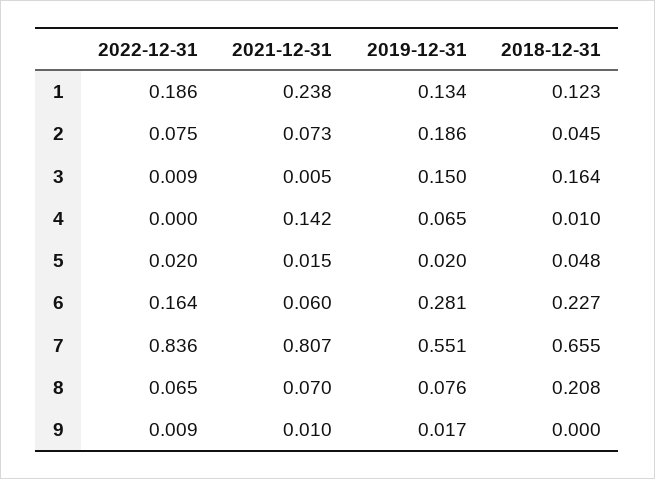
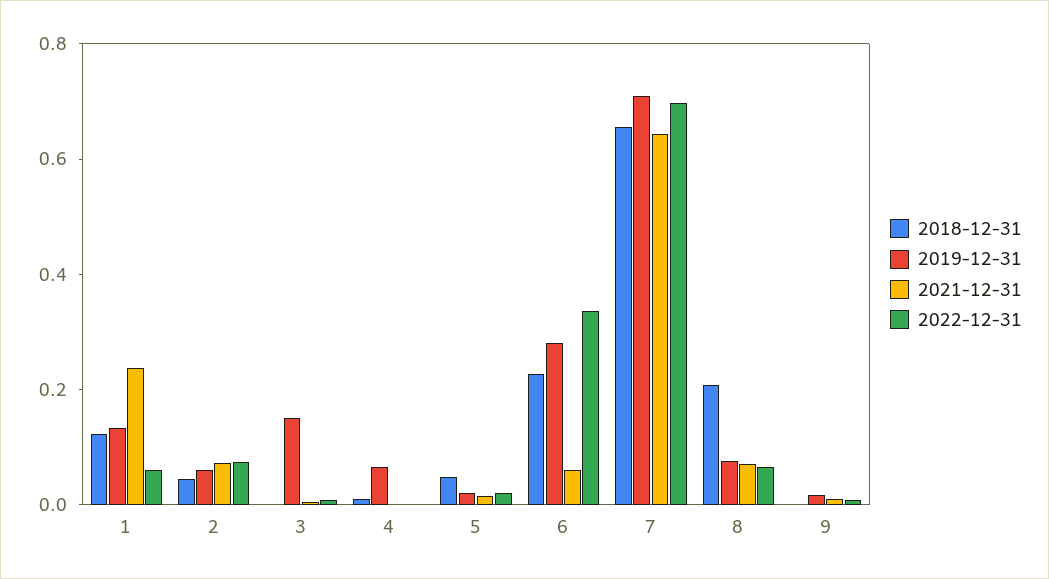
2022-12-31, 1: 0.186 -> 0.05
2019-12-31, 2: 0.186 -> 0.05
2018-12-31, 3: 0.164 -> 0
2021-12-31, 4: 0.142 -> 0
2022-12-31, 6: 0.164 -> 0.35
2022-12-31, 7: 0.836 -> 0.7
2021-12-31, 7: 0.807 -> 0.65
2019-12-31, 7: 0.551 -> 0.7

